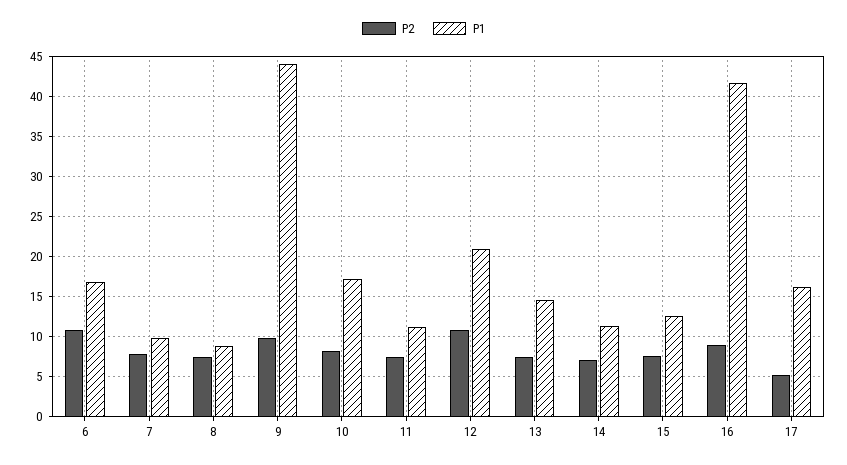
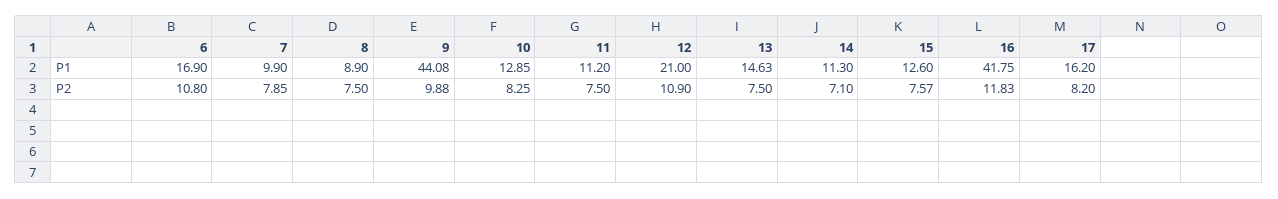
P1, 10: 17 -> 12.85
P2, 16: 9 -> 11.83
P2, 17: 5 -> 8.2

